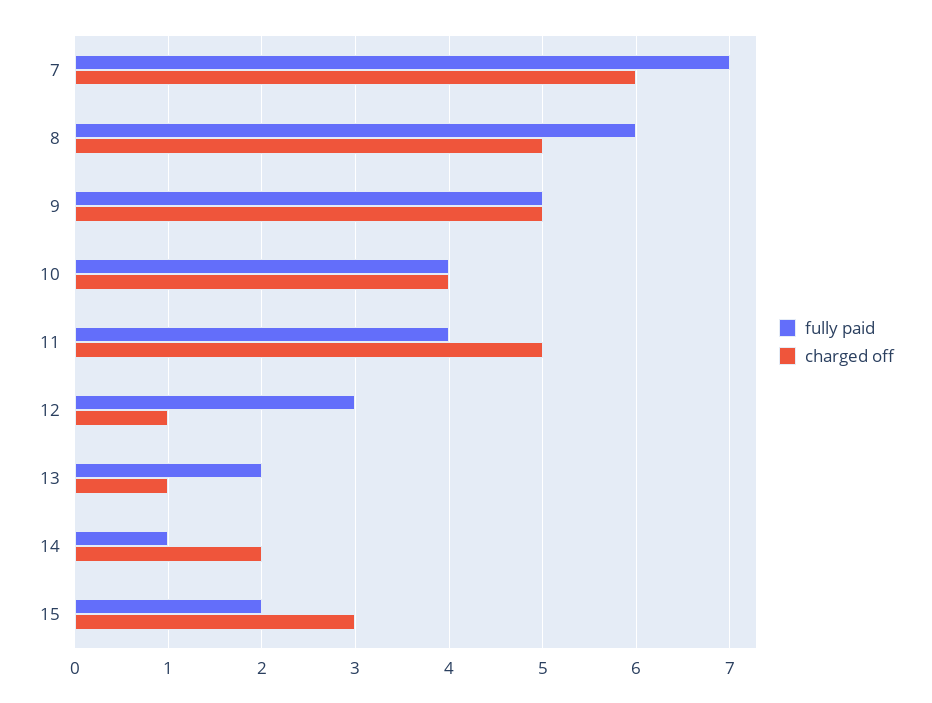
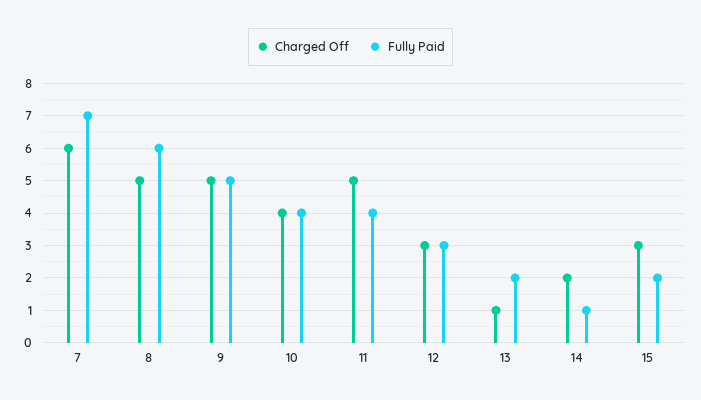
charged off, 12: 1 -> 3

